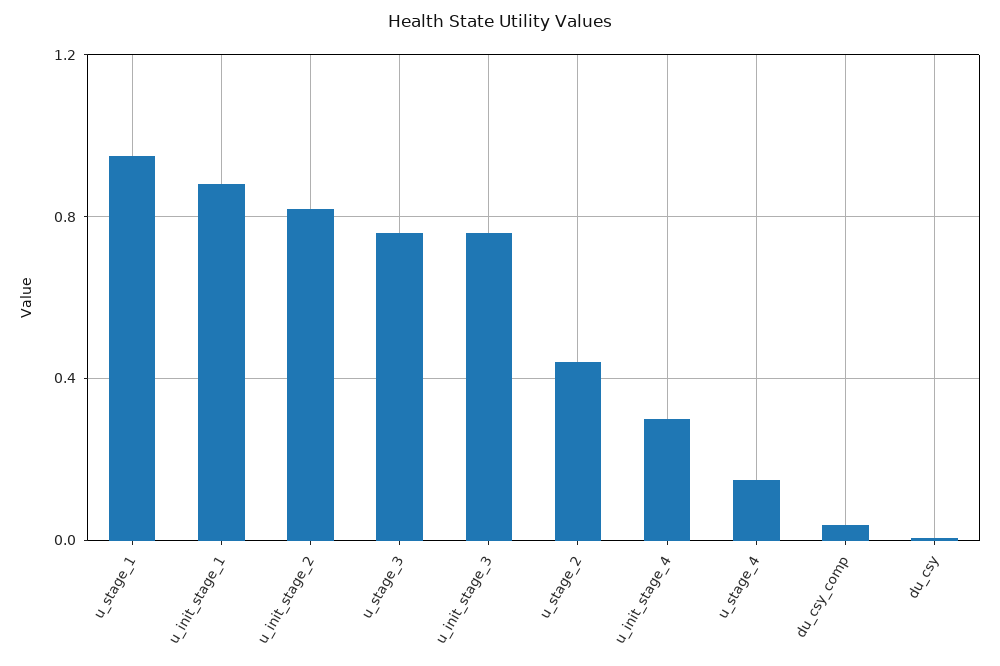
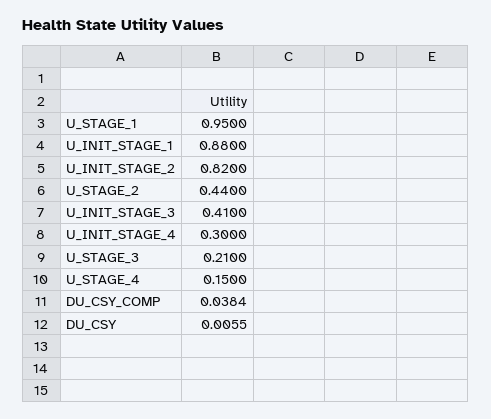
u_stage_3: 0.75 -> 0.21
u_init_stage_3: 0.75 -> 0.41

